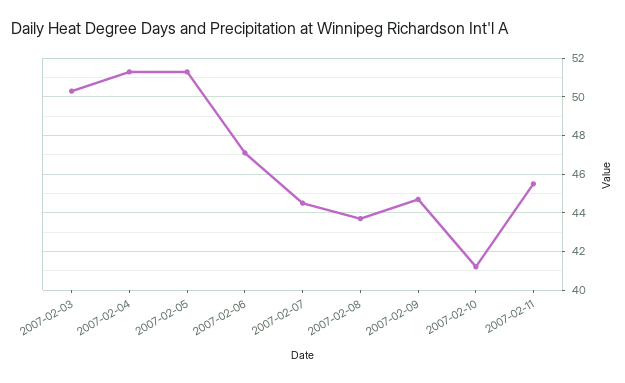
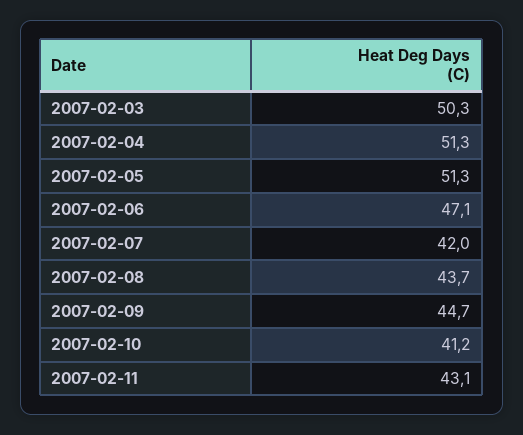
2007-02-07: 44.5 -> 42
2007-02-11: 45.5 -> 43.1

